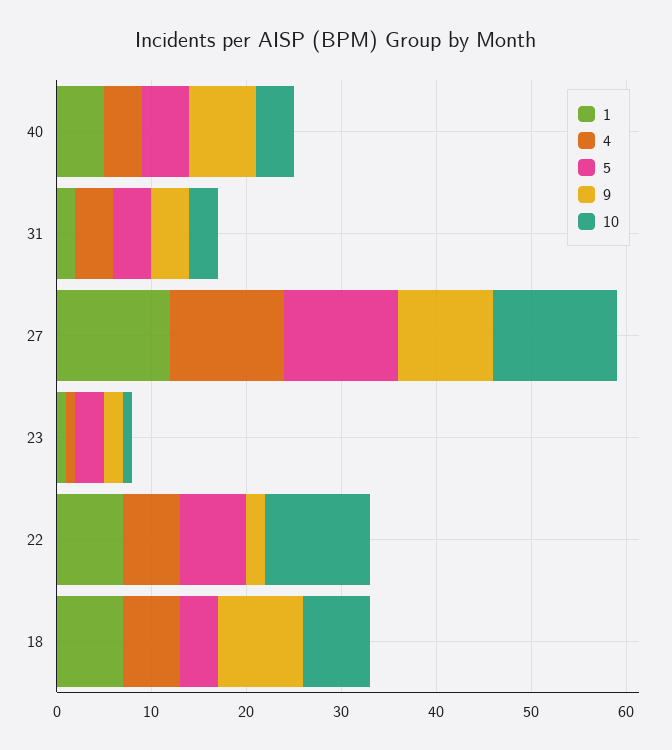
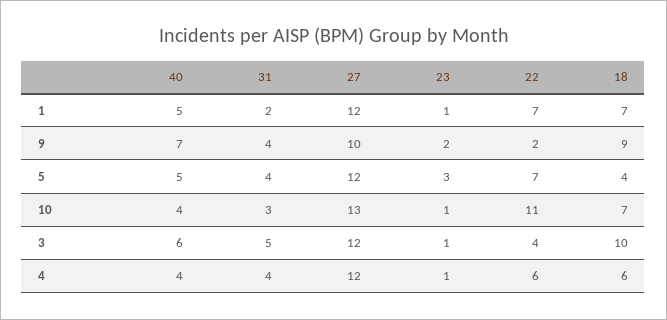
3, 40: none -> 6
3, 31: none -> 5
3, 27: none -> 12
3, 23: none -> 1
3, 22: none -> 4
3, 18: none -> 10

